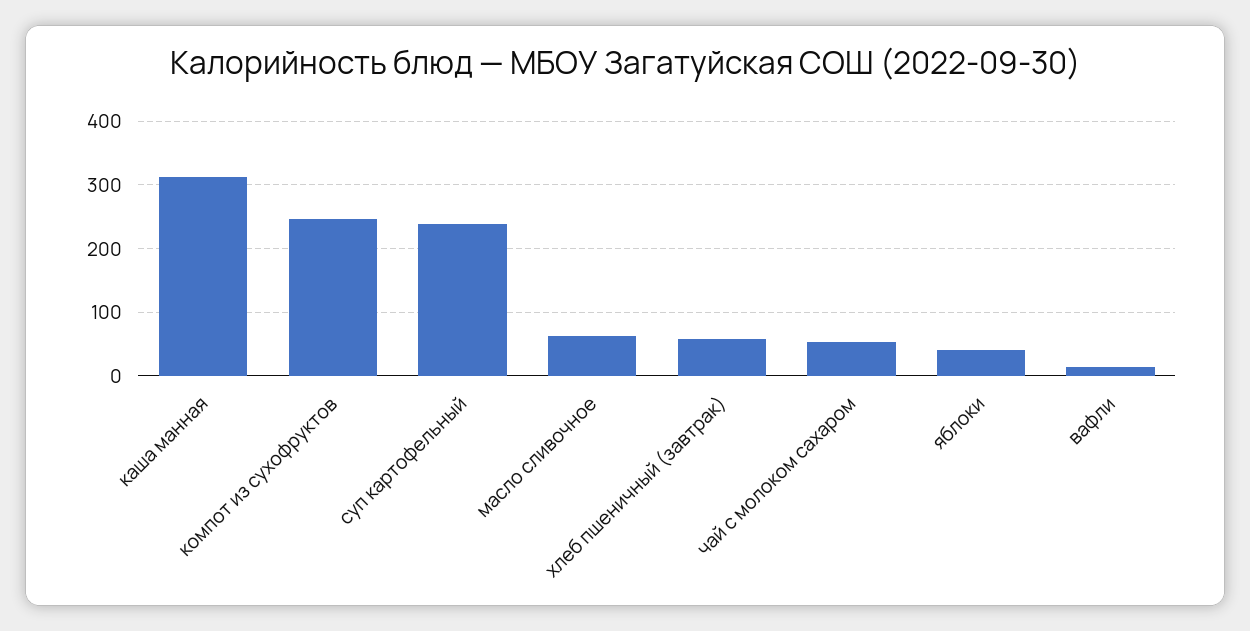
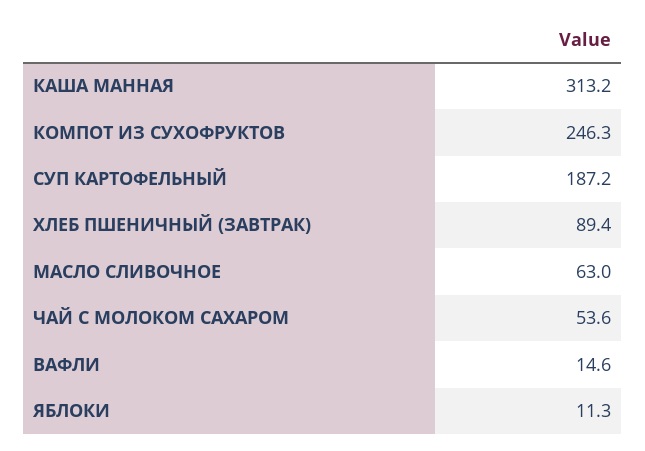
суп картофельный: 240 -> 187.2
хлеб пшеничный (завтрак): 60 -> 89.4
яблоки: 40 -> 11.3

